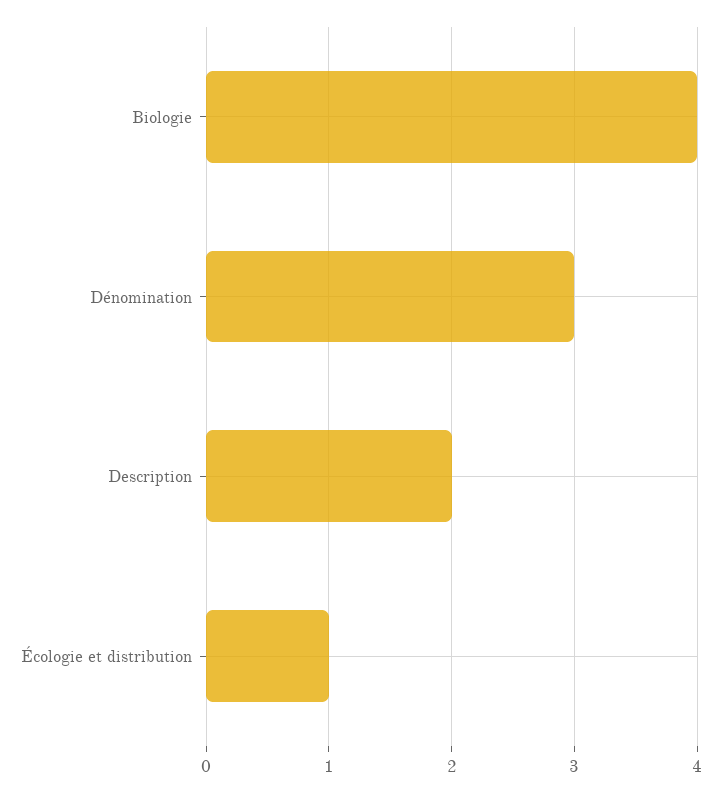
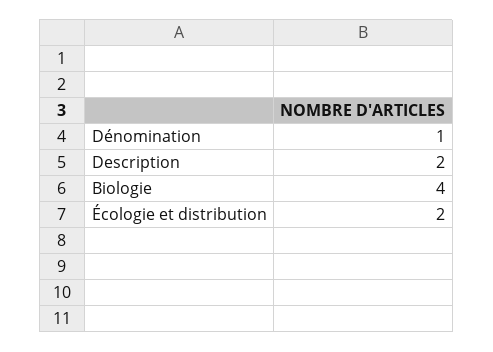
Dénomination: 3 -> 1
Écologie et distribution: 1 -> 2

